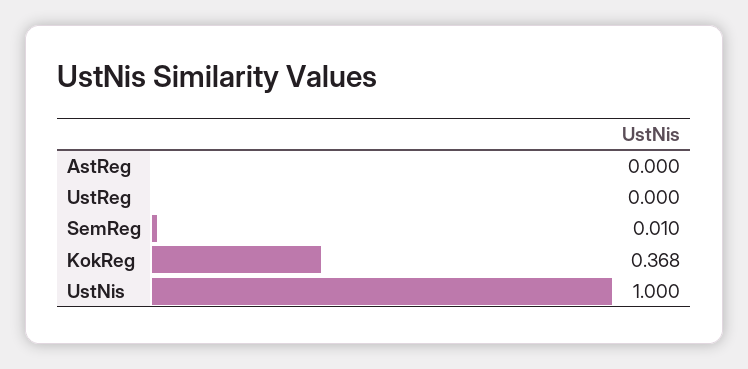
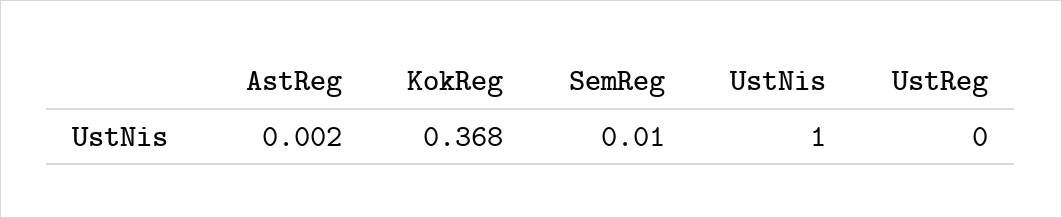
AstReg: 0 -> 0.002

